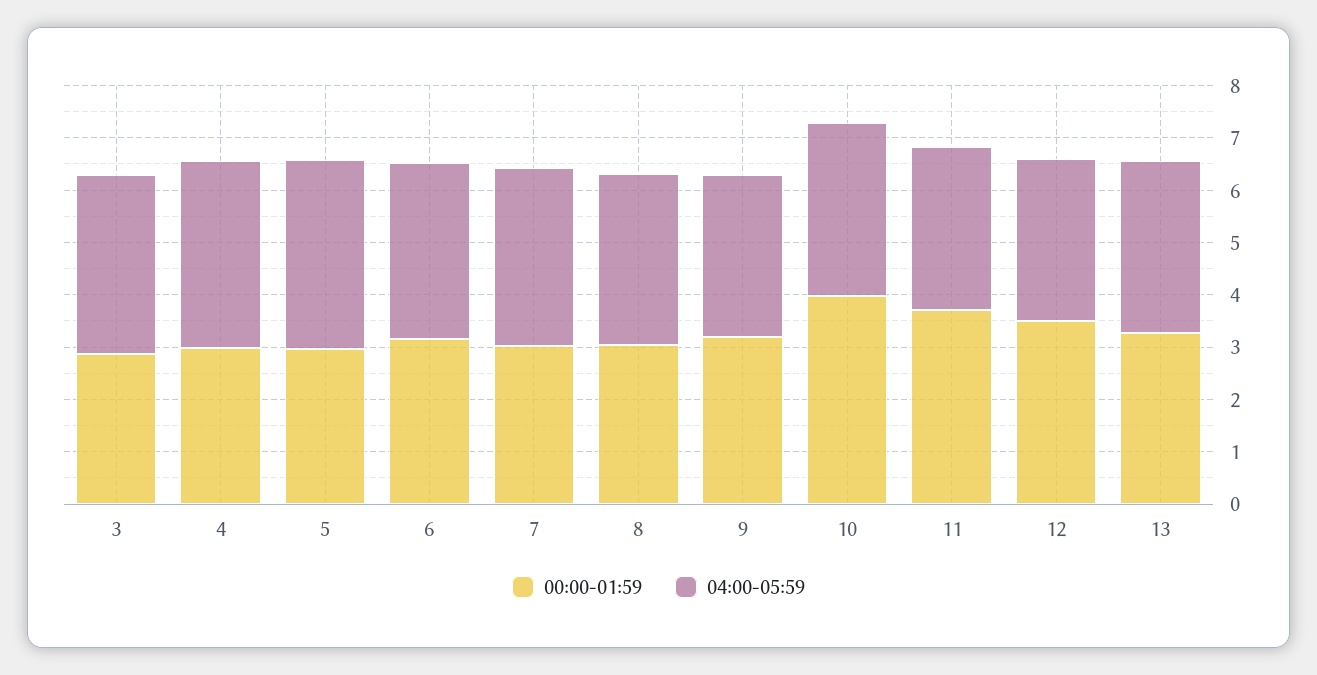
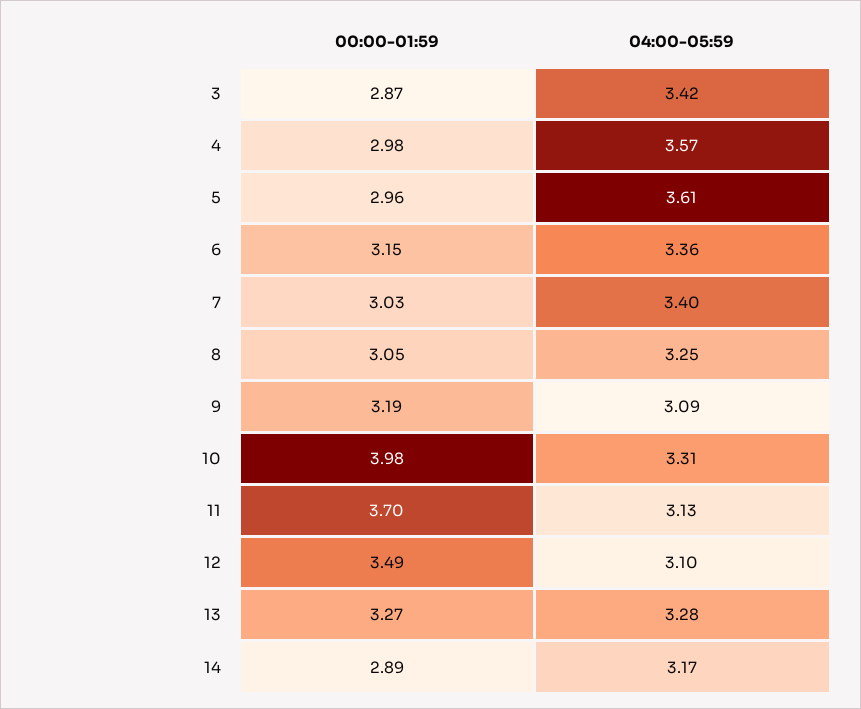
00:00-01:59, 14: none -> 2.89
04:00-05:59, 14: none -> 3.17

